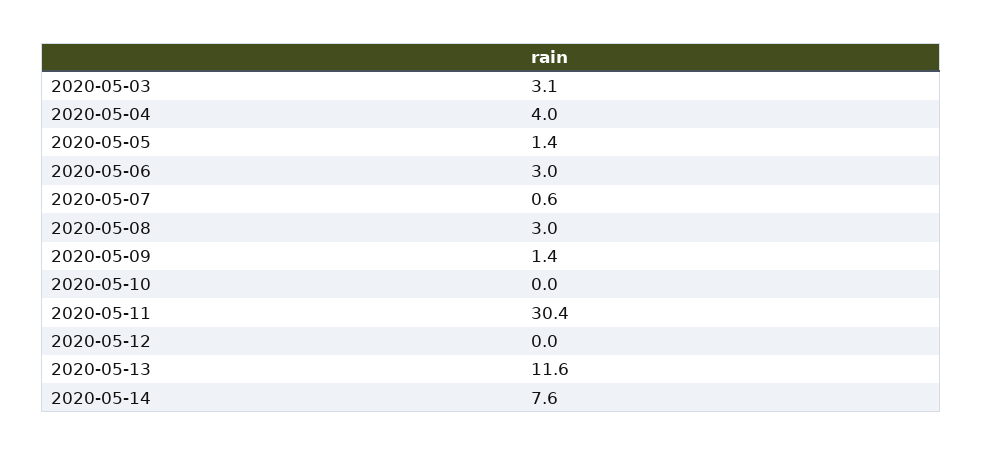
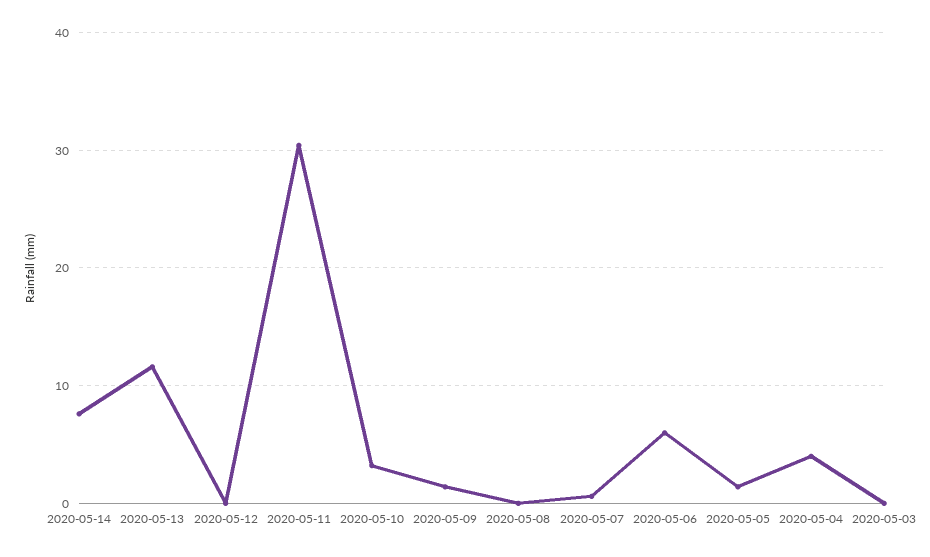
2020-05-03: 3.1 -> 0
2020-05-06: 3 -> 6
2020-05-08: 3 -> 0
2020-05-10: 0 -> 3

